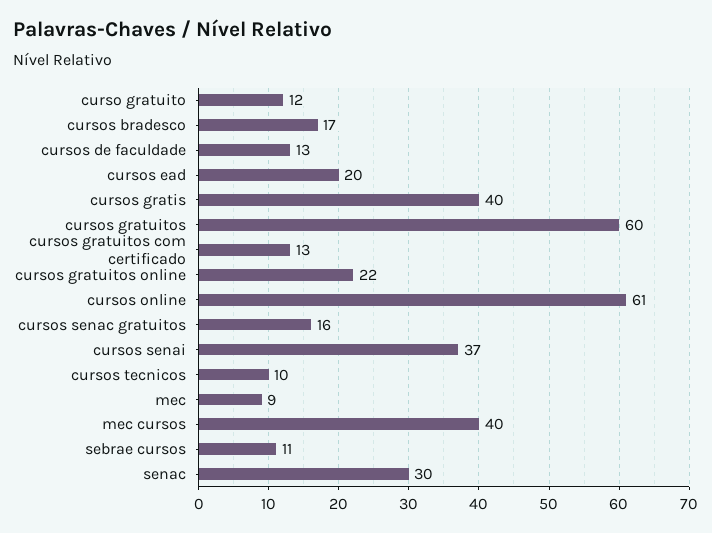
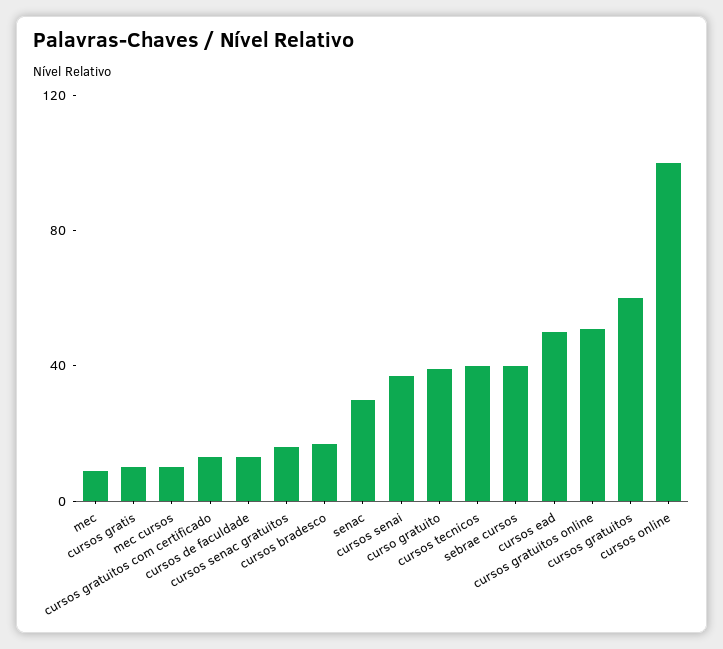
curso gratuito: 12 -> 40
cursos ead: 20 -> 50
cursos gratis: 40 -> 10
cursos gratuitos online: 22 -> 50
cursos online: 61 -> 100
cursos tecnicos: 10 -> 40
mec cursos: 40 -> 10
sebrae cursos: 11 -> 40

